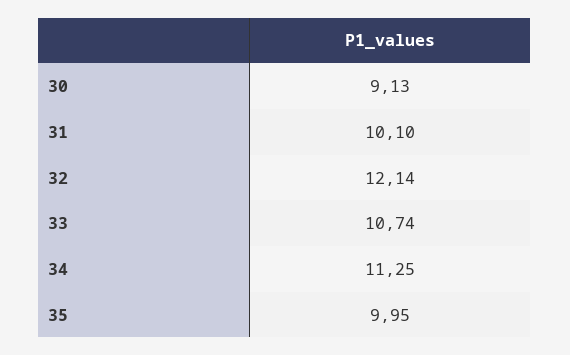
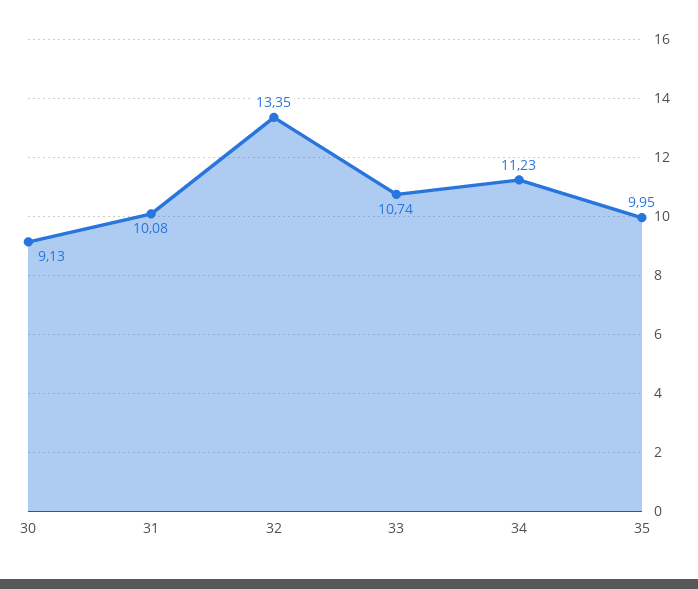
31: 10.1 -> 10.08
32: 12.14 -> 13.35
34: 11.25 -> 11.23

